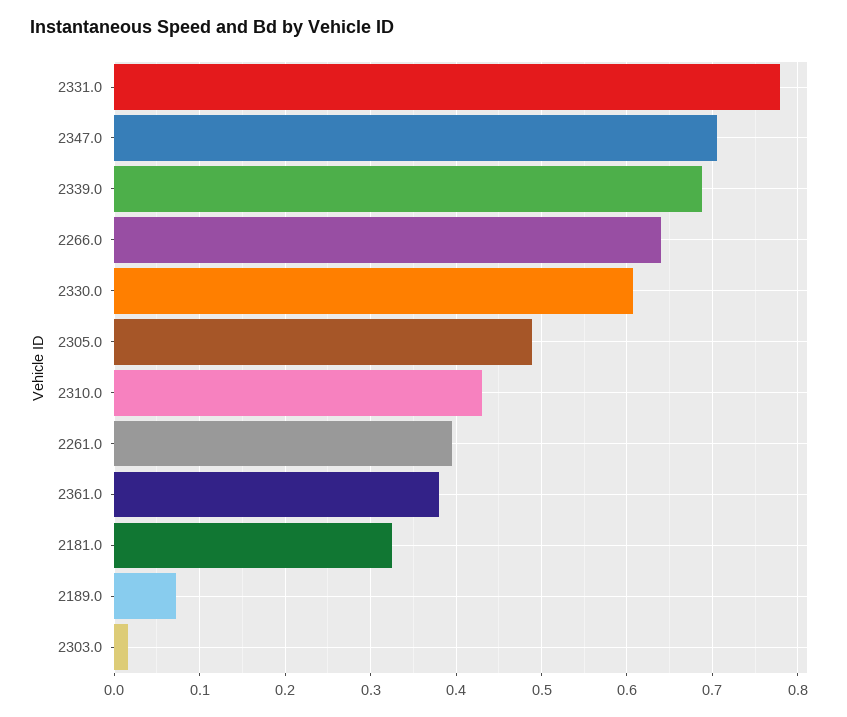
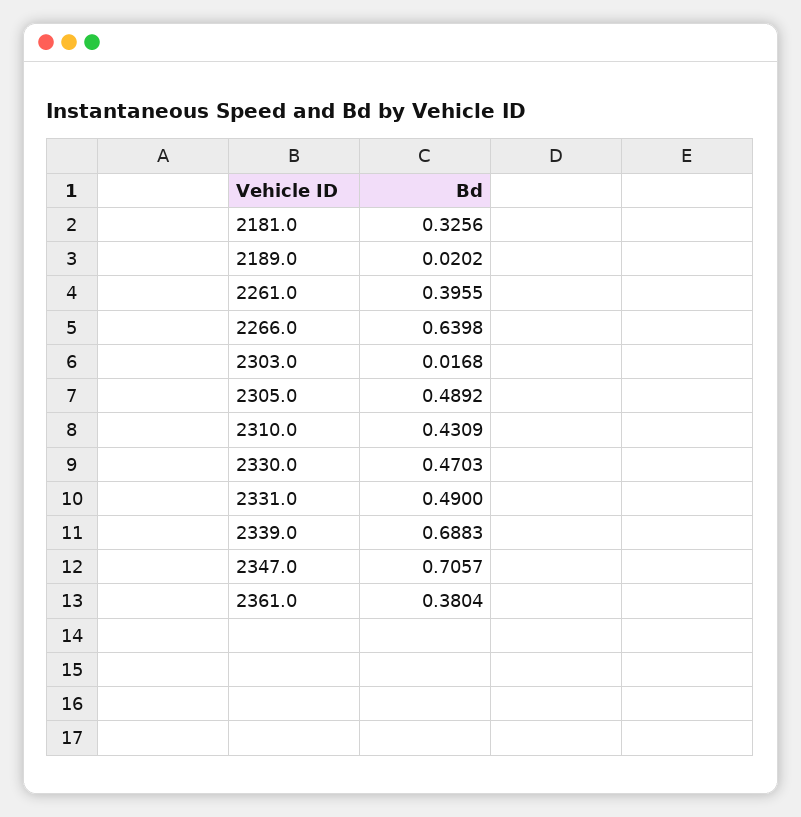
2331.0: 0.78 -> 0.49
2330.0: 0.61 -> 0.4703
2189.0: 0.07 -> 0.0202

